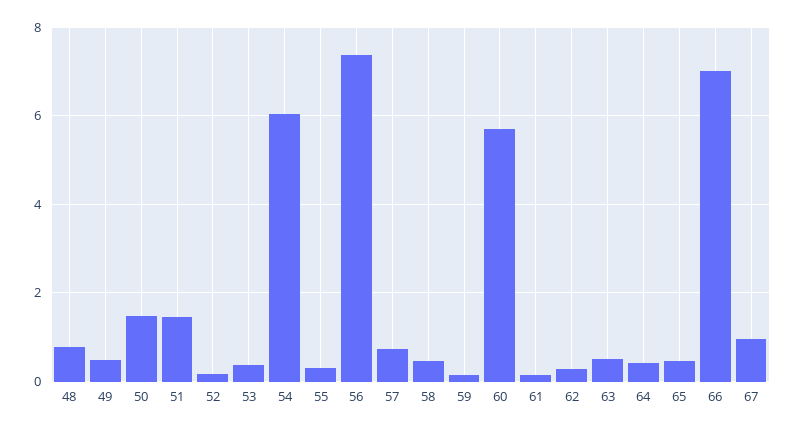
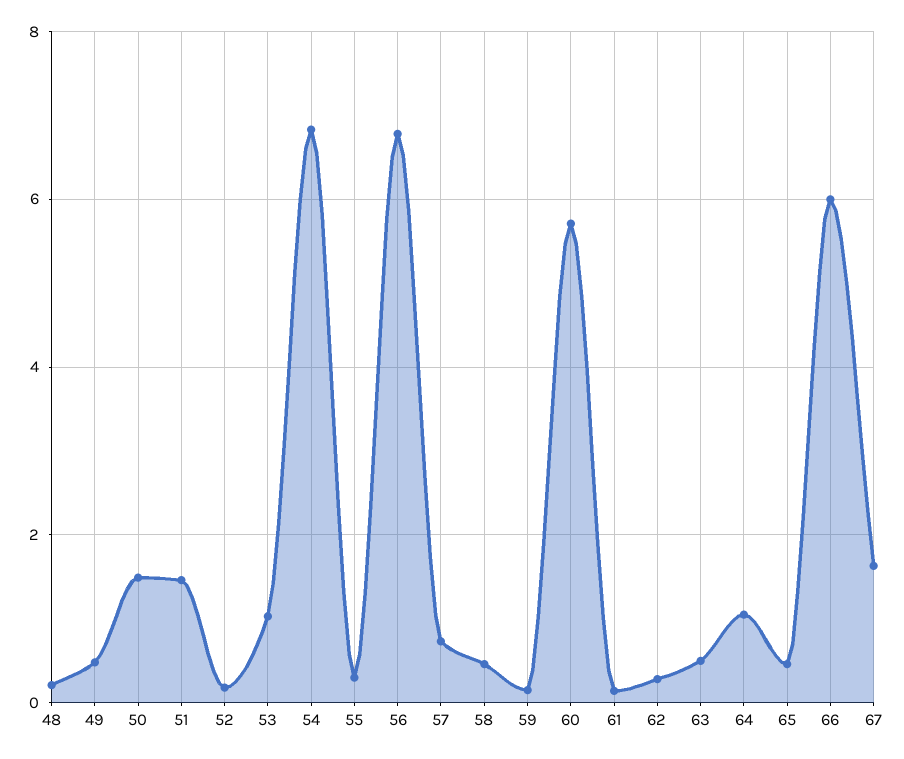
48: 0.8 -> 0.2
53: 0.4 -> 1
54: 6 -> 6.8
56: 7.4 -> 6.8
64: 0.4 -> 1
66: 7 -> 6
67: 1 -> 1.6

